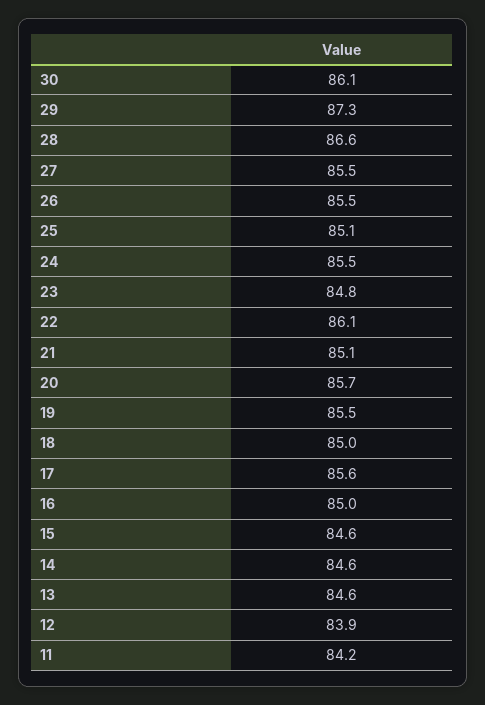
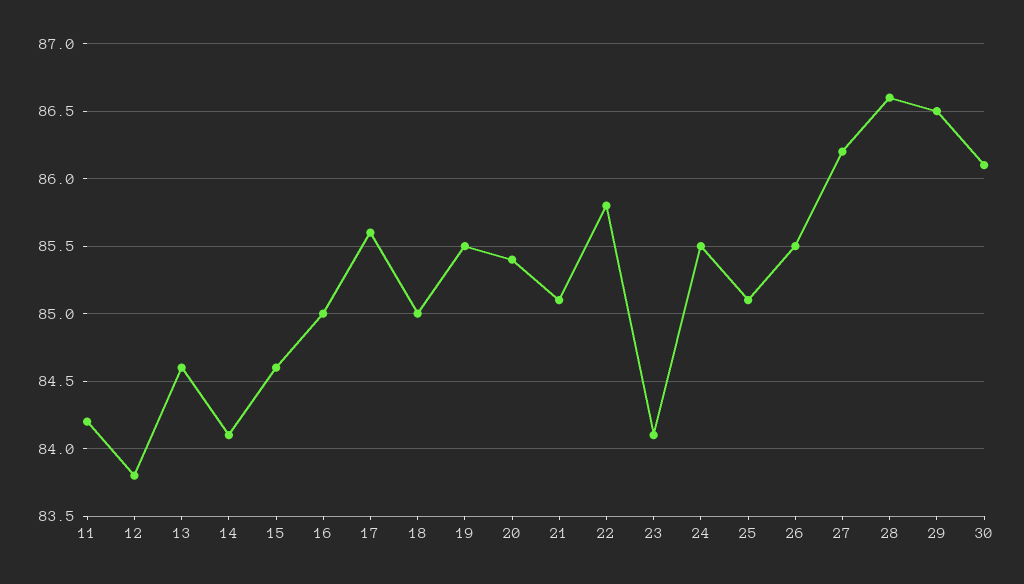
29: 87.3 -> 86.5
27: 85.5 -> 86.2
23: 84.8 -> 84.1
22: 86.1 -> 85.8
20: 85.7 -> 85.4
14: 84.6 -> 84.1
12: 83.9 -> 83.8

